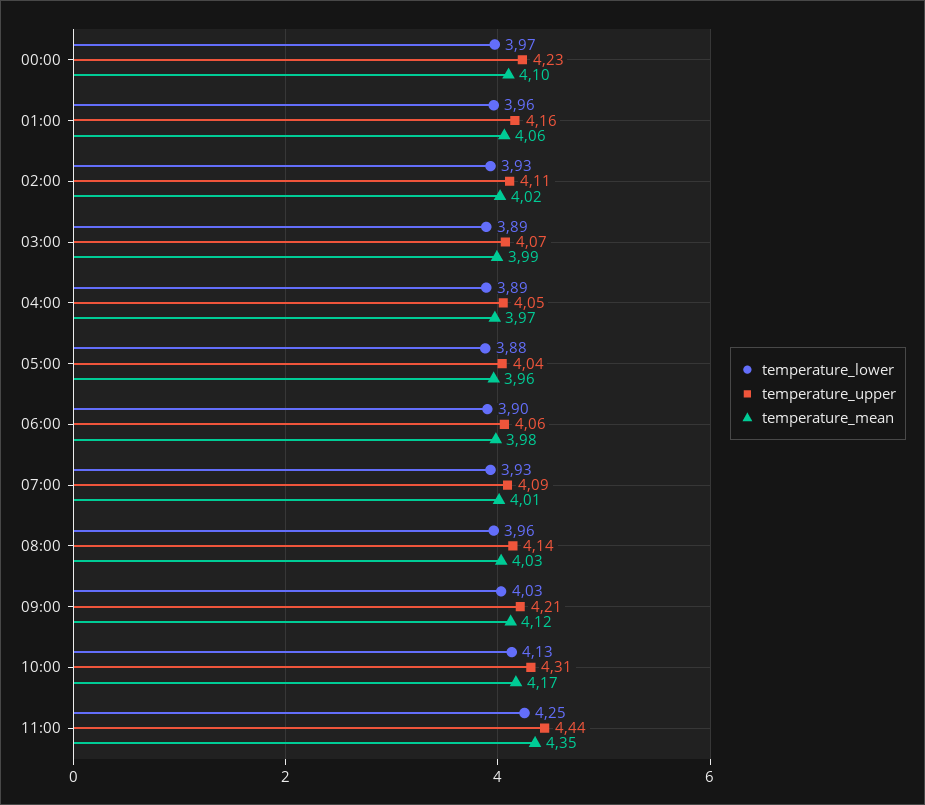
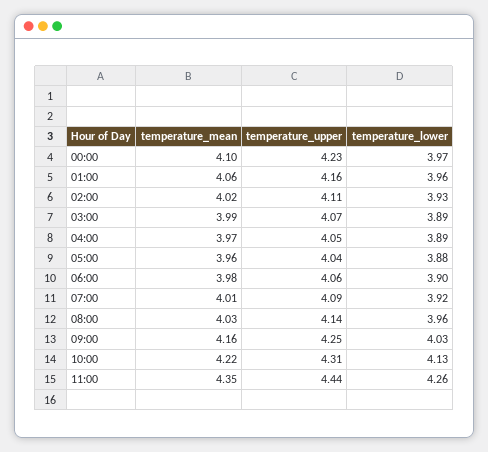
temperature_lower, 07:00: 3.93 -> 3.92
temperature_upper, 09:00: 4.21 -> 4.25
temperature_mean, 09:00: 4.12 -> 4.16
temperature_mean, 10:00: 4.17 -> 4.22
temperature_lower, 11:00: 4.25 -> 4.26

